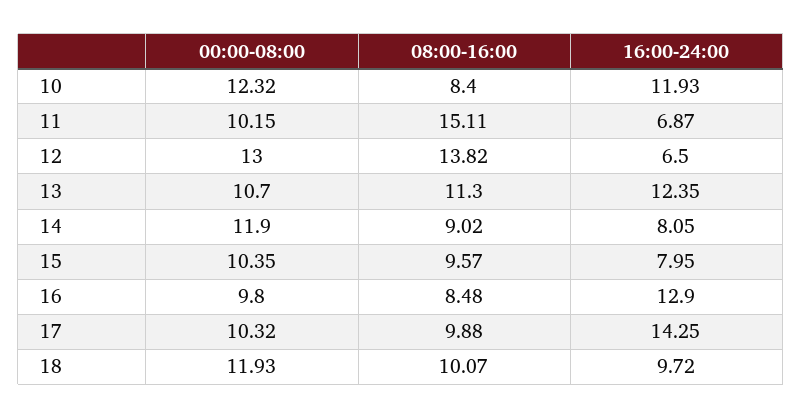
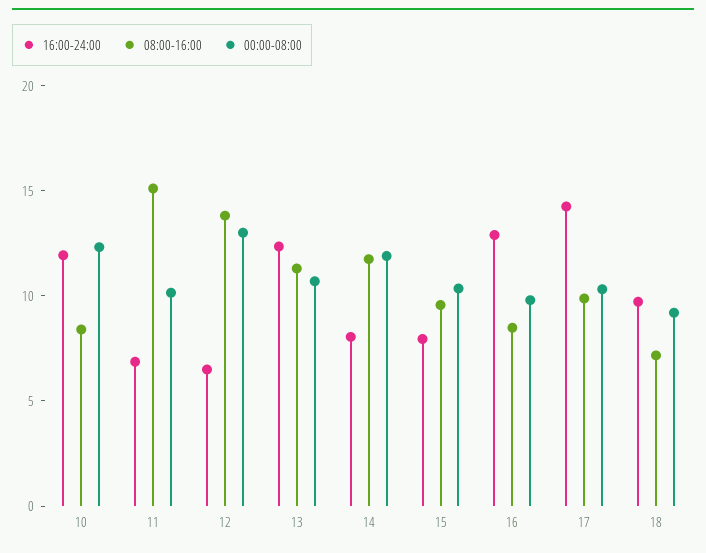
08:00-16:00, 14: 9.02 -> 12
00:00-08:00, 18: 11.93 -> 9
08:00-16:00, 18: 10.07 -> 7

